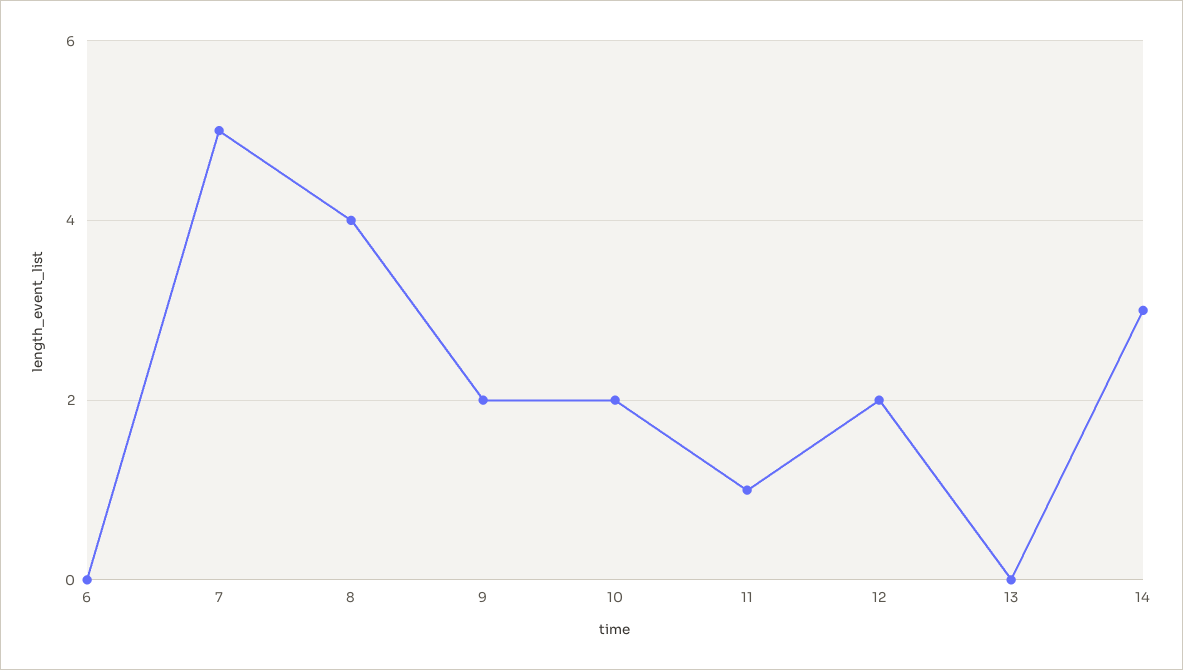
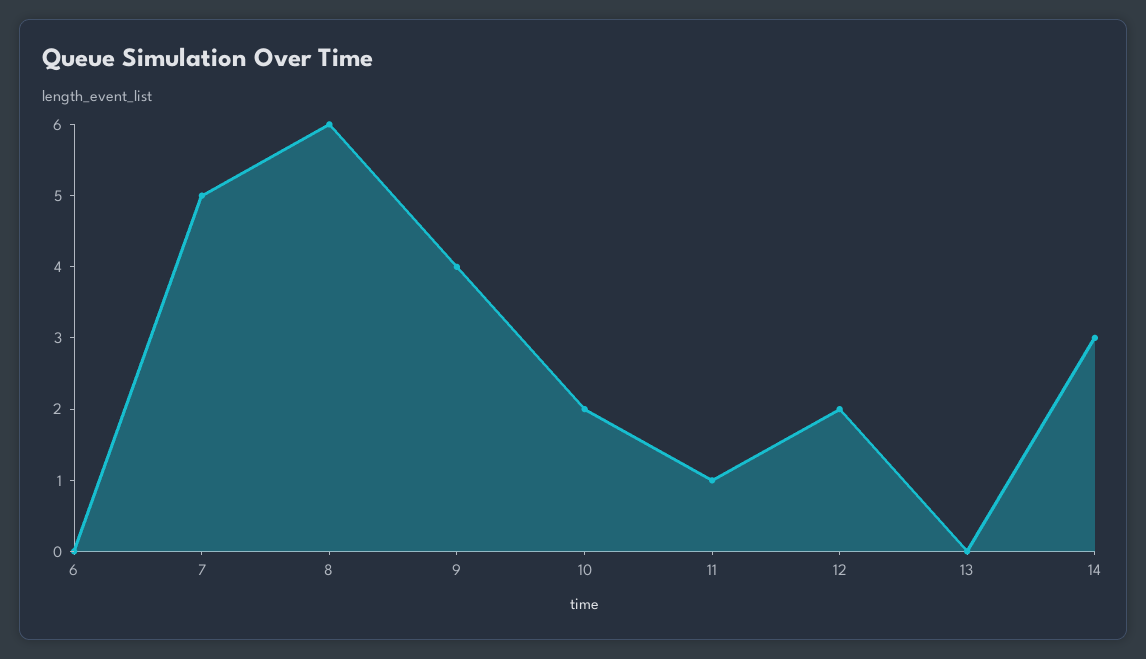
8: 4 -> 6
9: 2 -> 4

